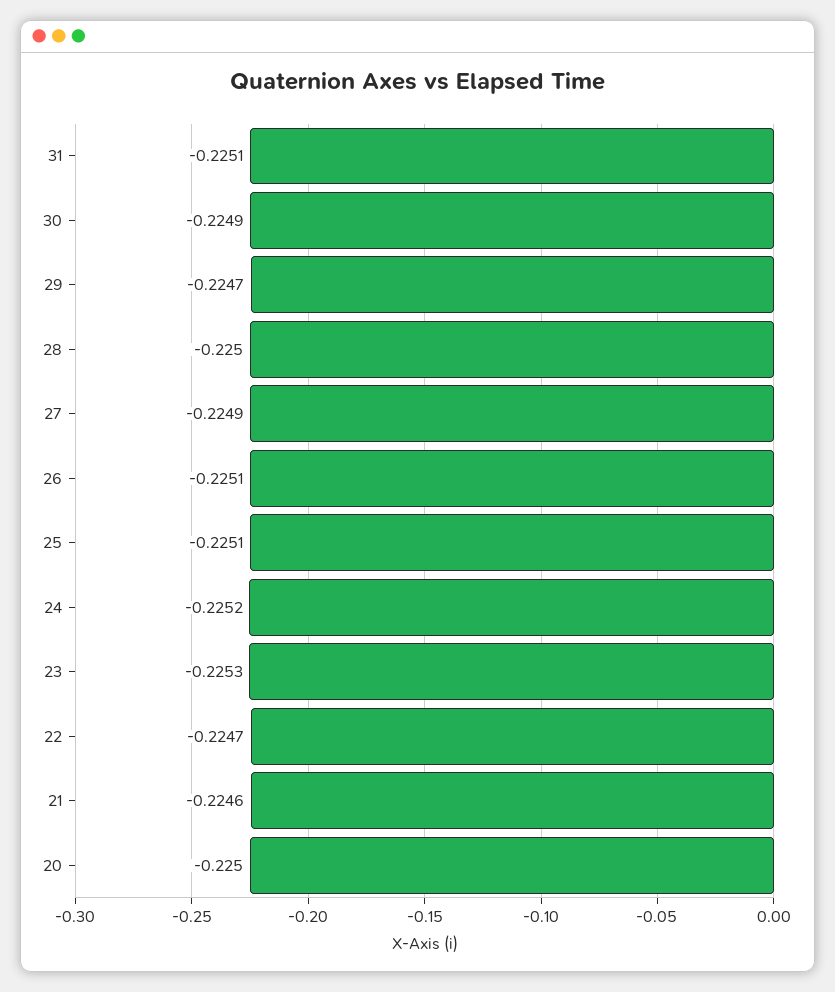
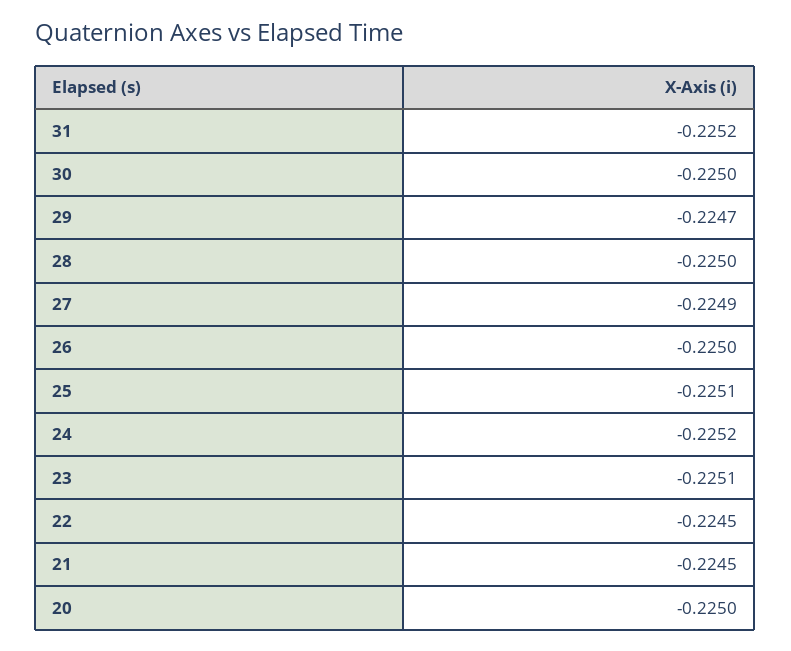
31: -0.2251 -> -0.2252
30: -0.2249 -> -0.225
26: -0.2251 -> -0.225
23: -0.2253 -> -0.2251
22: -0.2247 -> -0.2245
21: -0.2246 -> -0.2245

